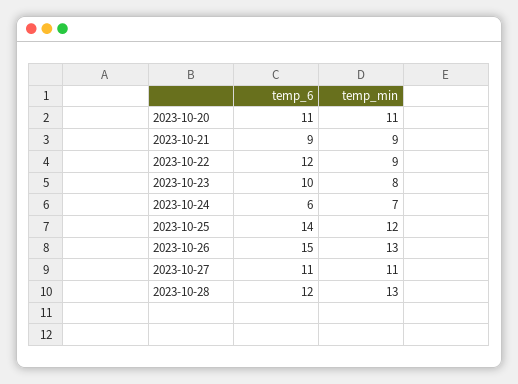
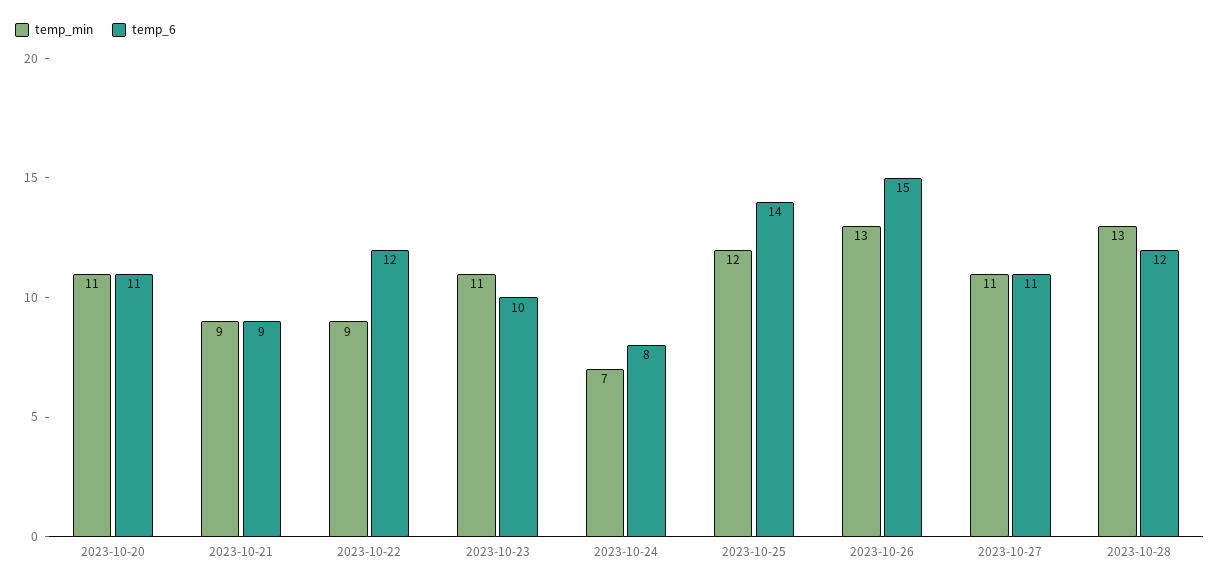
temp_min, 2023-10-23: 8 -> 11
temp_6, 2023-10-24: 6 -> 8

